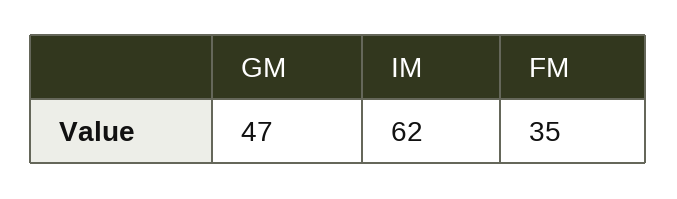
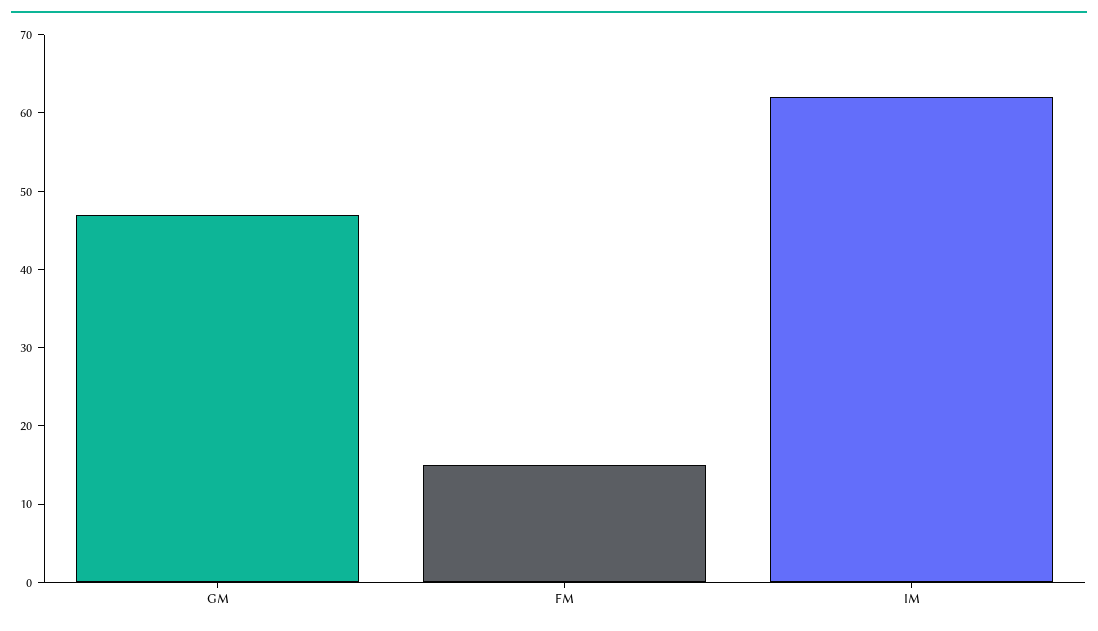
FM: 35 -> 15

